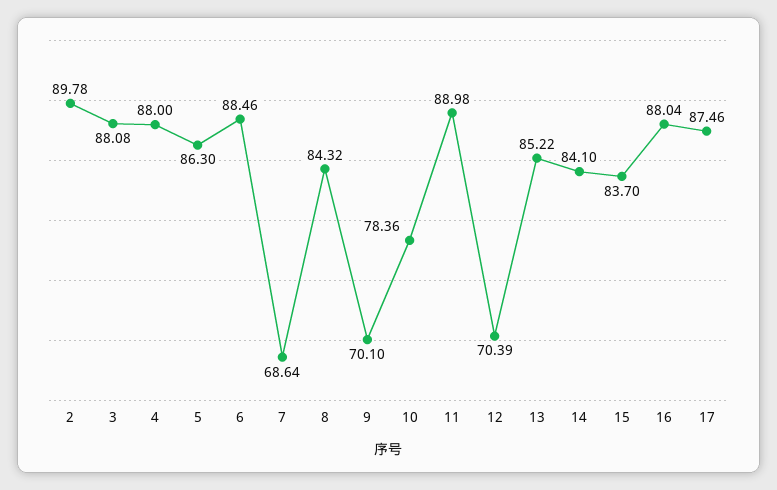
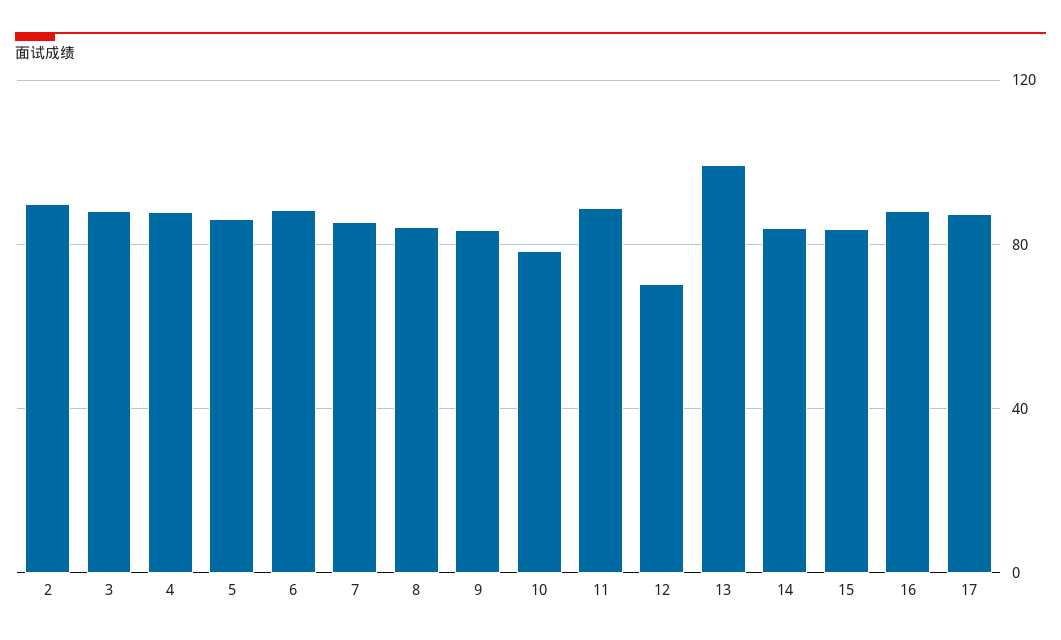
7: 68.64 -> 85
9: 70.1 -> 85
13: 85.22 -> 100

